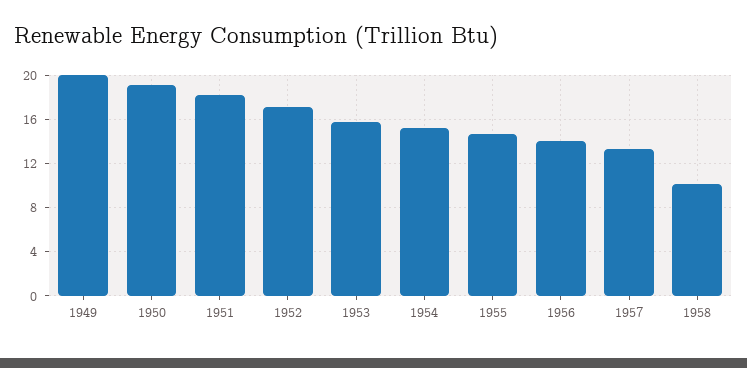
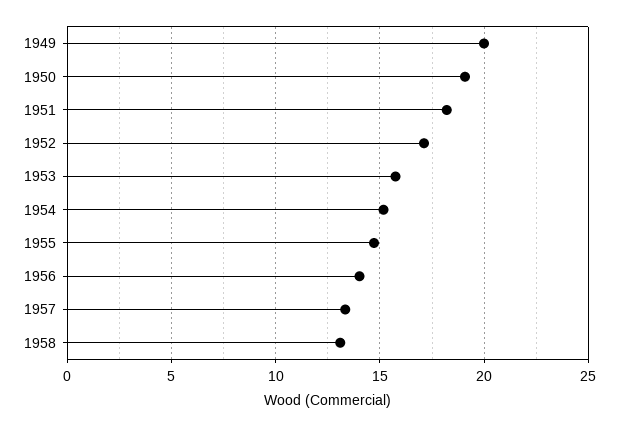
1958: 10 -> 13

